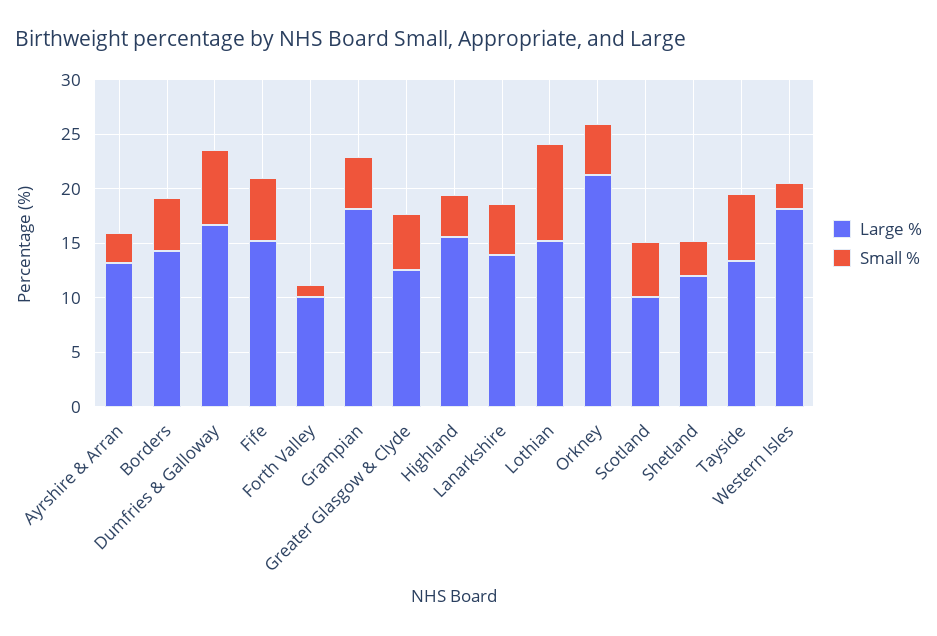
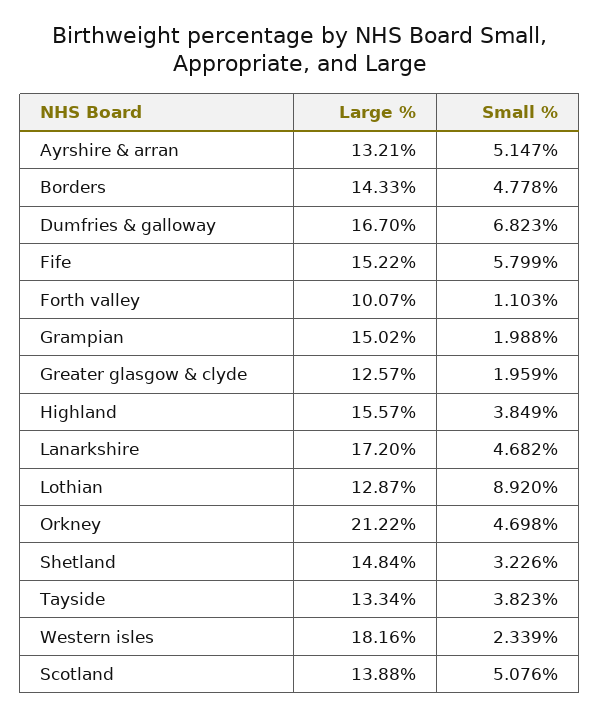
Small %, Ayrshire & Arran: 3 -> 5.147
Large %, Grampian: 18 -> 15.02
Small %, Grampian: 5 -> 1.988
Small %, Greater Glasgow & Clyde: 5 -> 1.959
Large %, Lanarkshire: 14 -> 17.2
Large %, Lothian: 15 -> 12.87
Large %, Scotland: 10 -> 13.88
Large %, Shetland: 12 -> 14.84
Small %, Tayside: 6 -> 3.823

